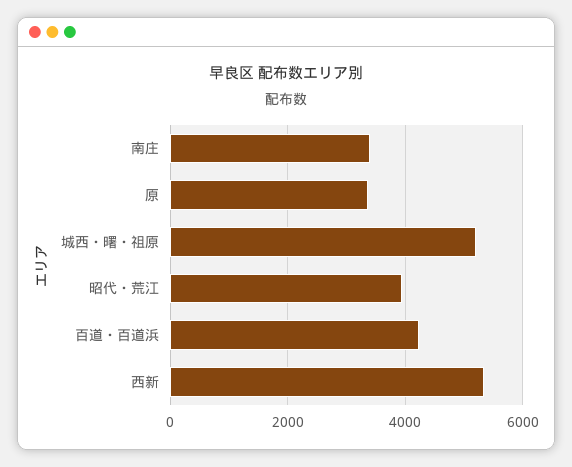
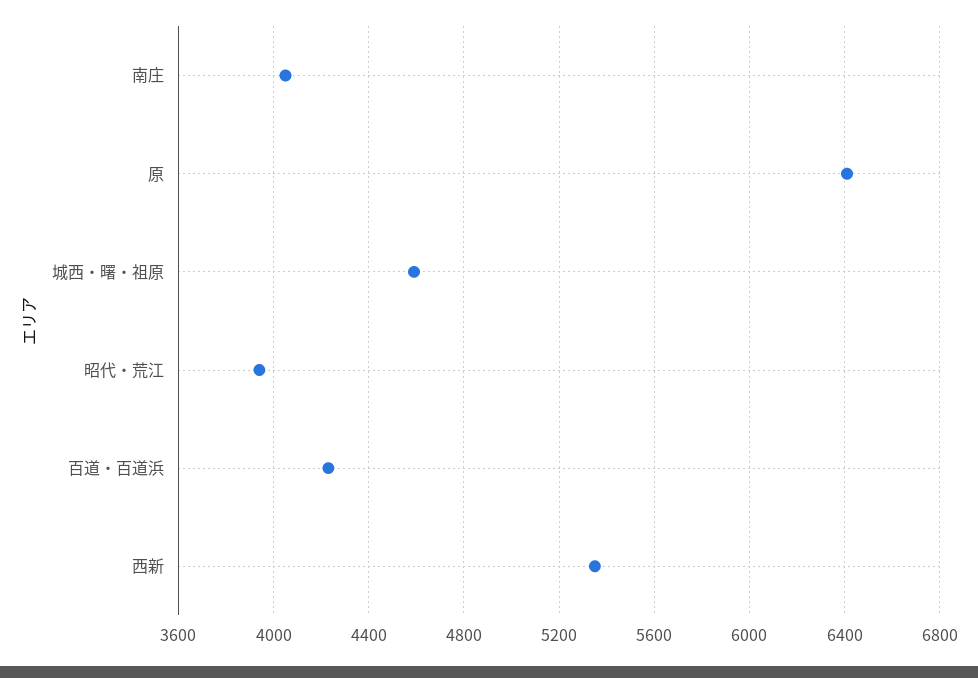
南庄: 3400 -> 4050
原: 3400 -> 6400
城西・曙・祖原: 5200 -> 4600

